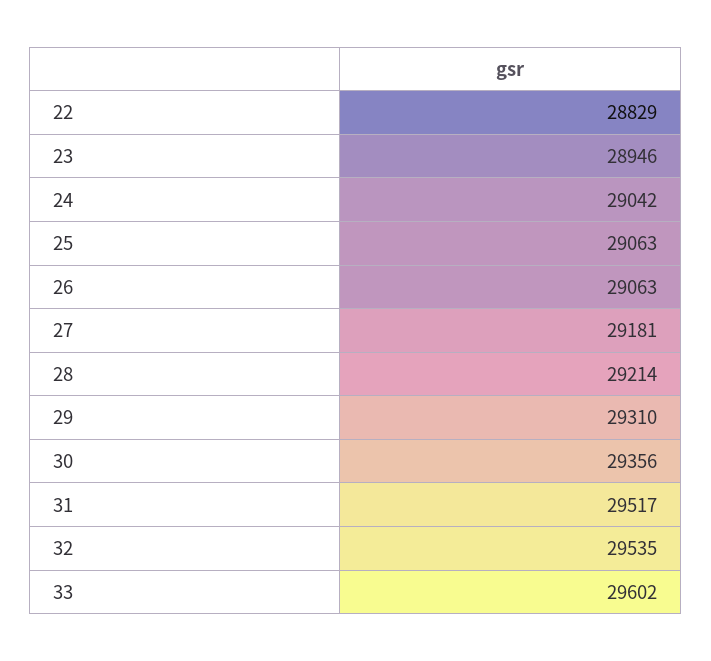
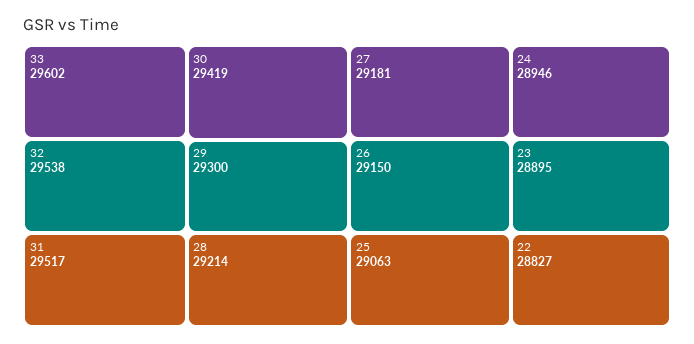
22: 28829 -> 28827
23: 28946 -> 28895
24: 29042 -> 28946
26: 29063 -> 29150
29: 29310 -> 29300
30: 29356 -> 29419
32: 29535 -> 29538

